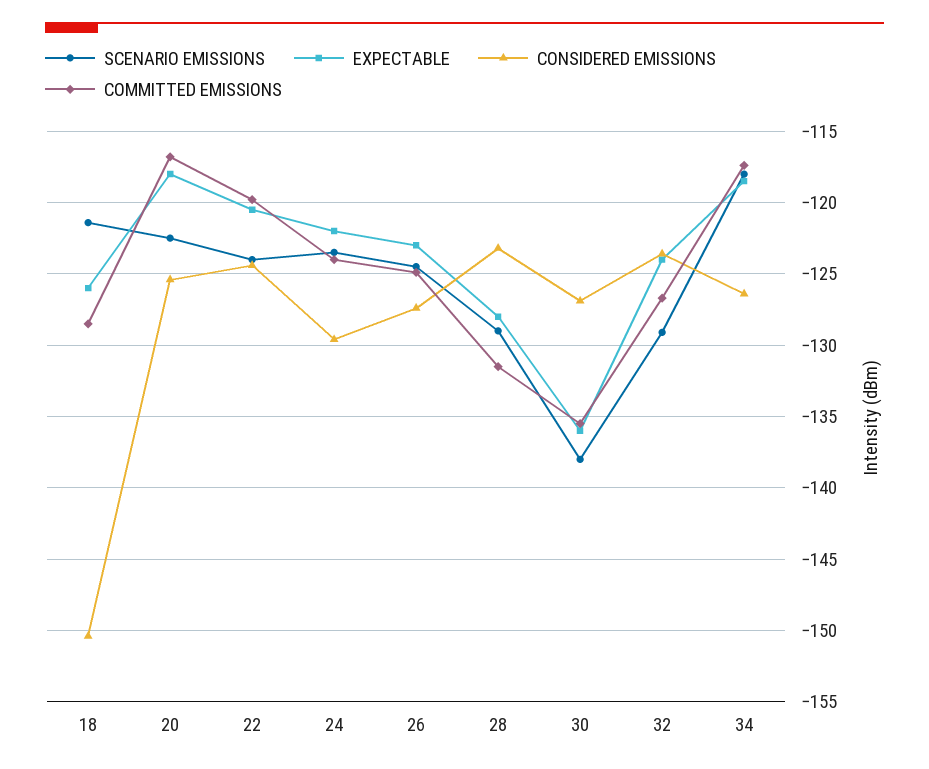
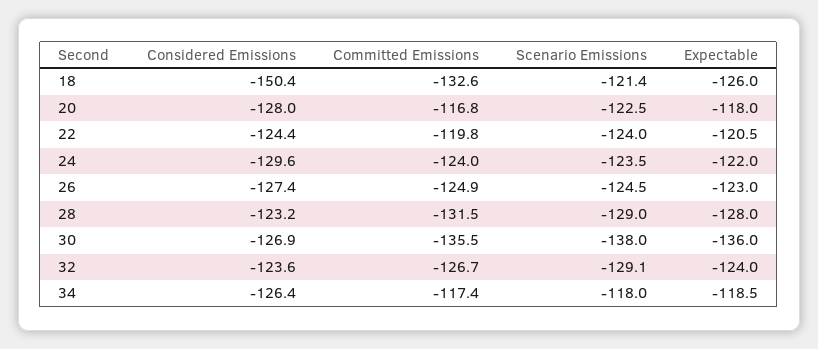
COMMITTED EMISSIONS, 18: -128.5 -> -132.6
CONSIDERED EMISSIONS, 20: -125.5 -> -128

